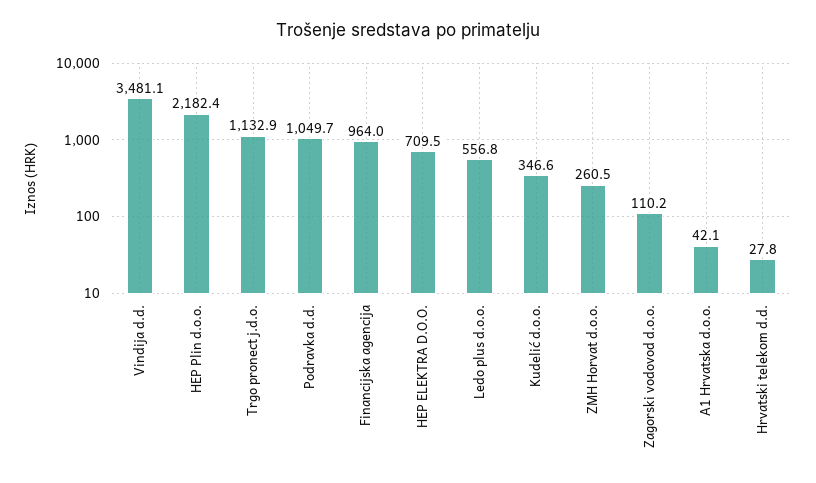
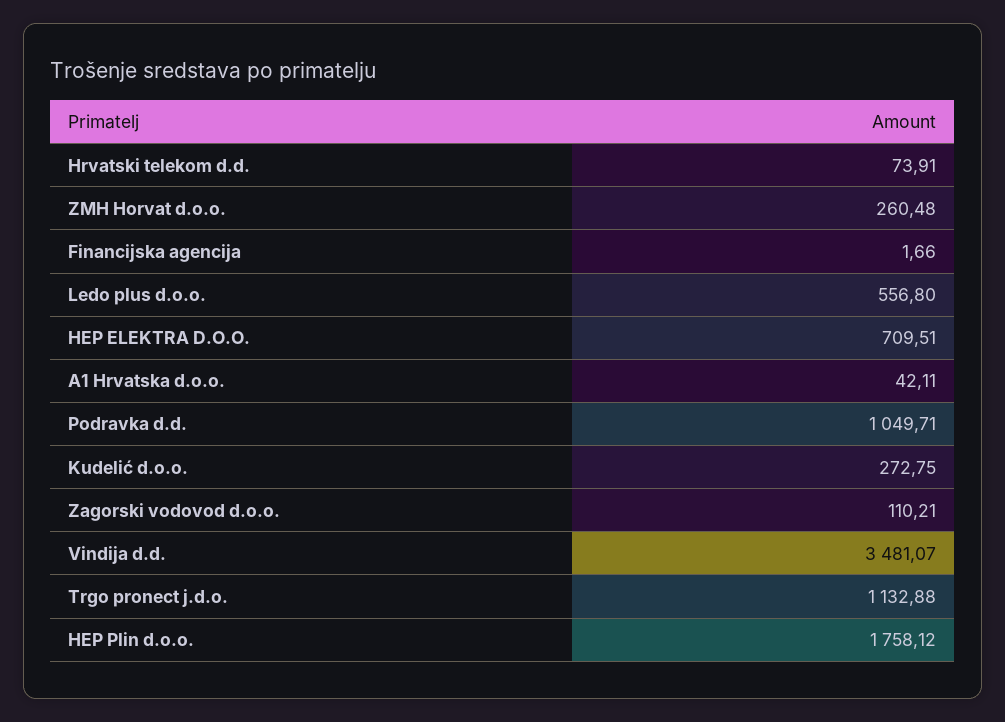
HEP Plin d.o.o.: 2182.4 -> 1758.12
Financijska agencija: 964 -> 1.66
Kudelić d.o.o.: 346.6 -> 272.75
Hrvatski telekom d.d.: 27.8 -> 73.91

